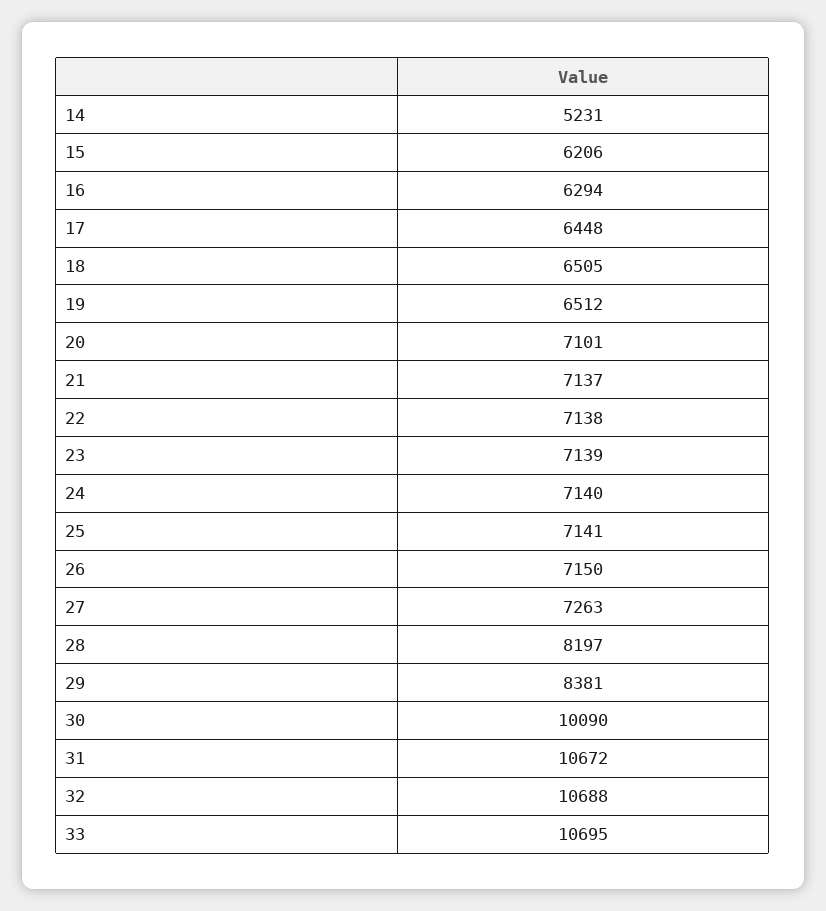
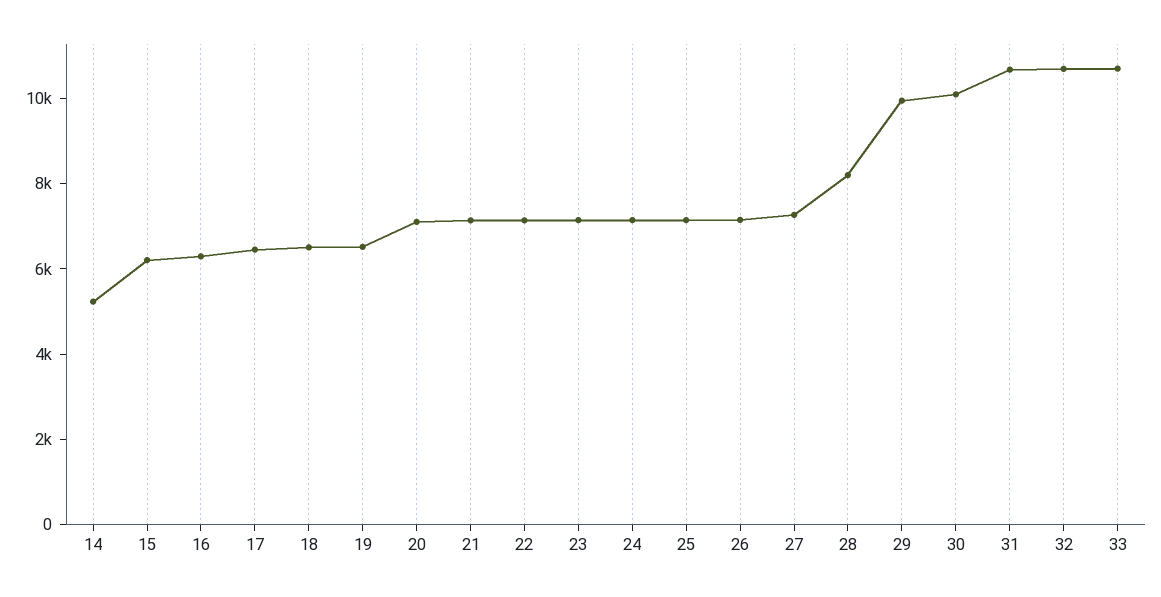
29: 8381 -> 10000

